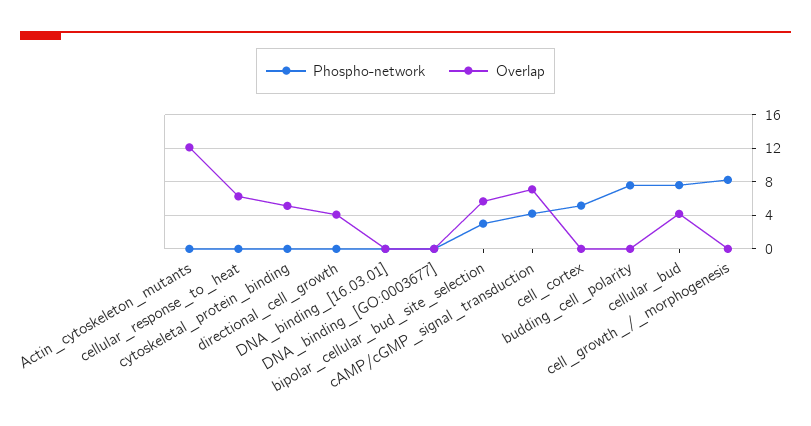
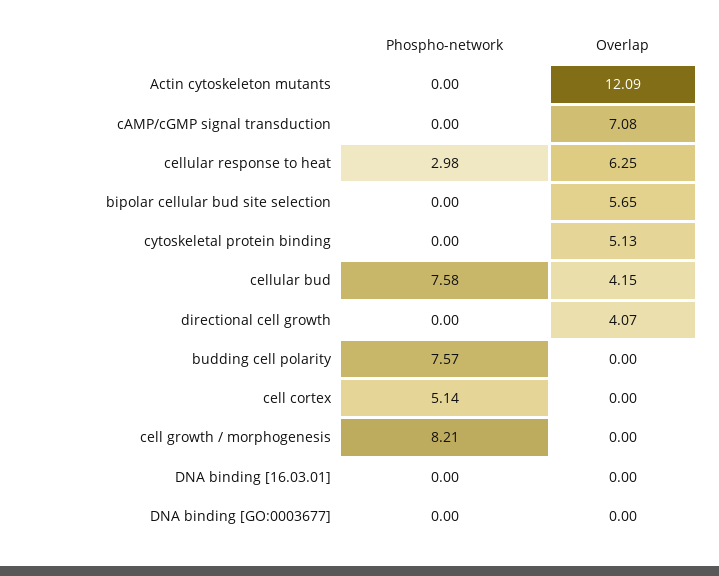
Phospho-network, cellular_response_to_heat: 0 -> 2.98
Phospho-network, bipolar_cellular_bud_site_selection: 3 -> 0
Phospho-network, cAMP/cGMP_signal_transduction: 4 -> 0

